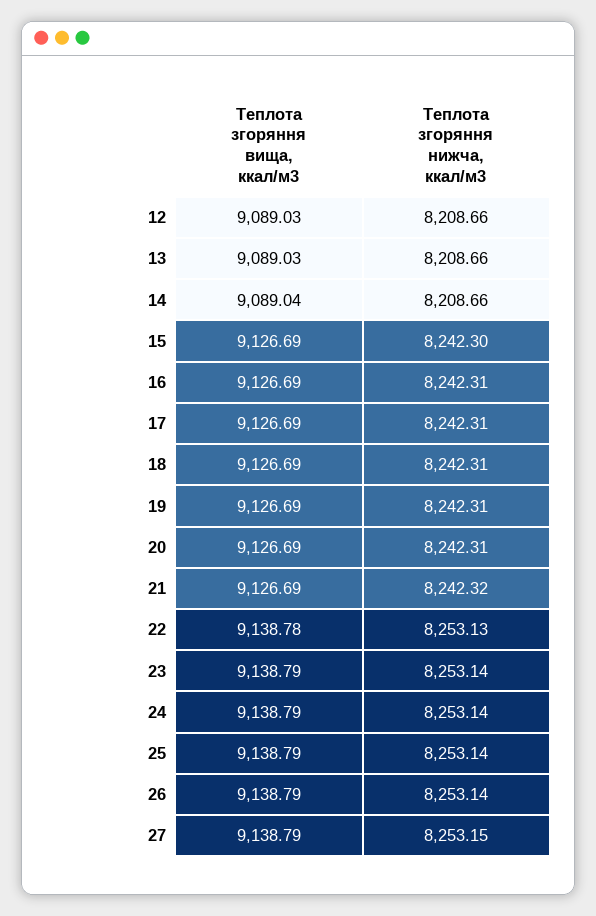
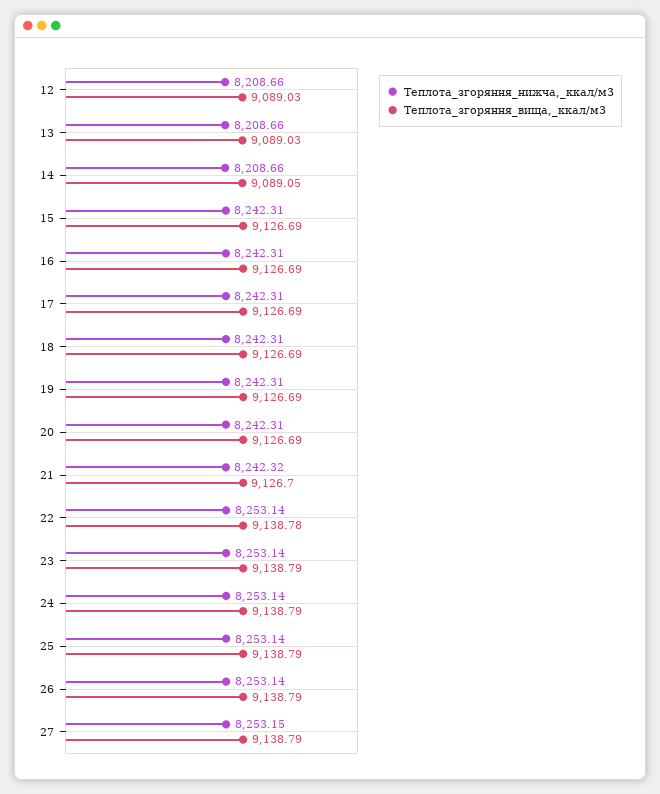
Теплота згоряння вища, ккал/м3, 14: 9089.04 -> 9089.05
Теплота згоряння нижча, ккал/м3, 15: 8242.3 -> 8242.31
Теплота згоряння вища, ккал/м3, 21: 9126.69 -> 9126.7
Теплота згоряння нижча, ккал/м3, 22: 8253.13 -> 8253.14

